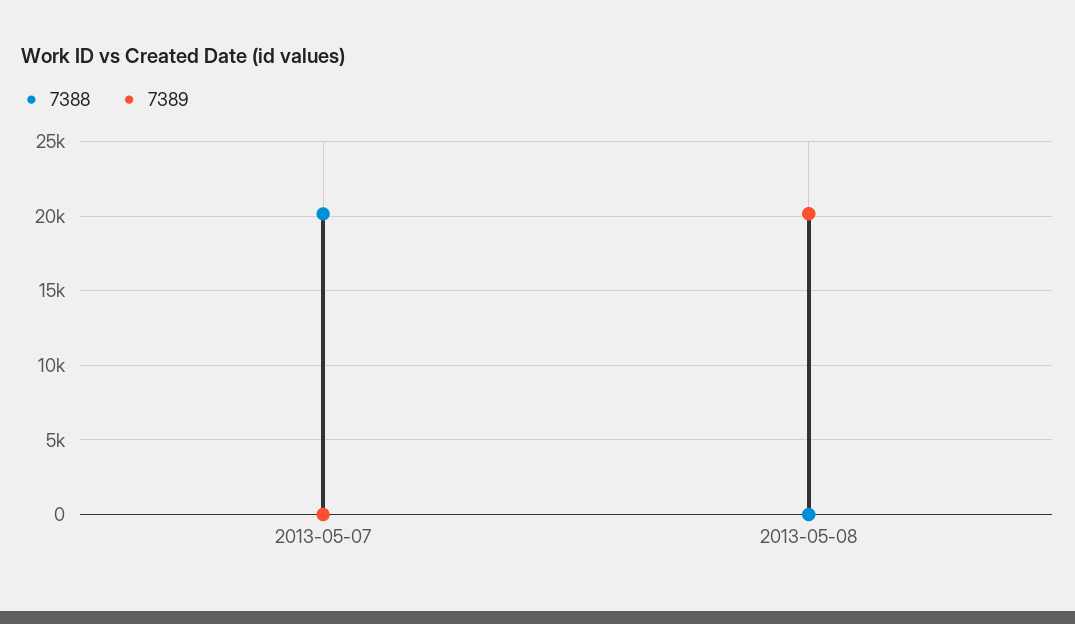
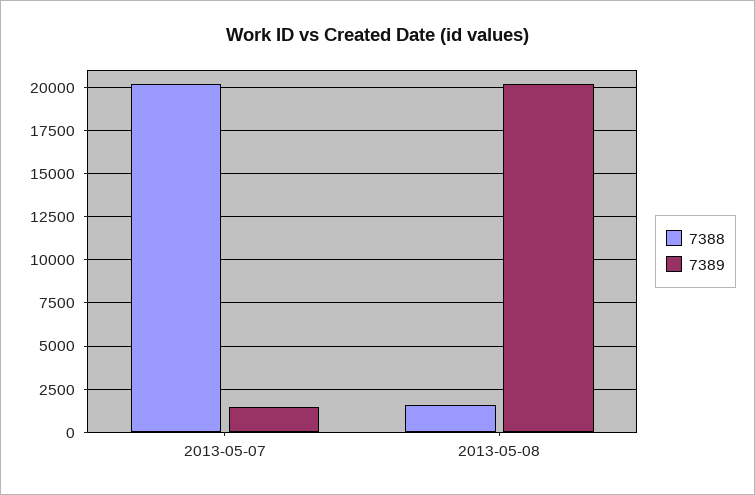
7389, 2013-05-07: 0 -> 1500
7388, 2013-05-08: 0 -> 1500

